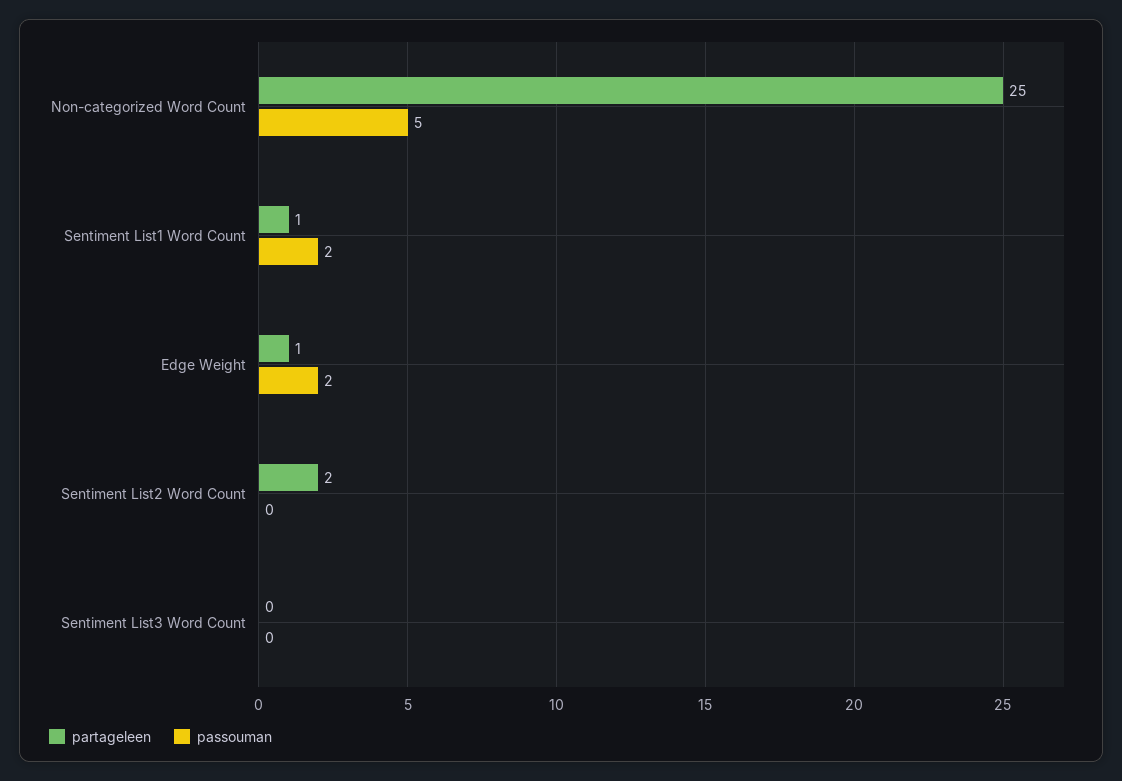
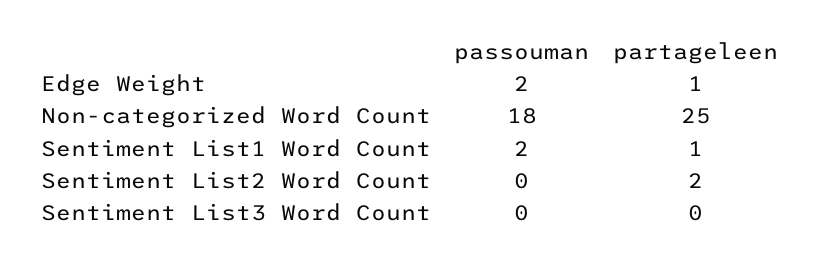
passouman, Non-categorized Word Count: 5 -> 18

